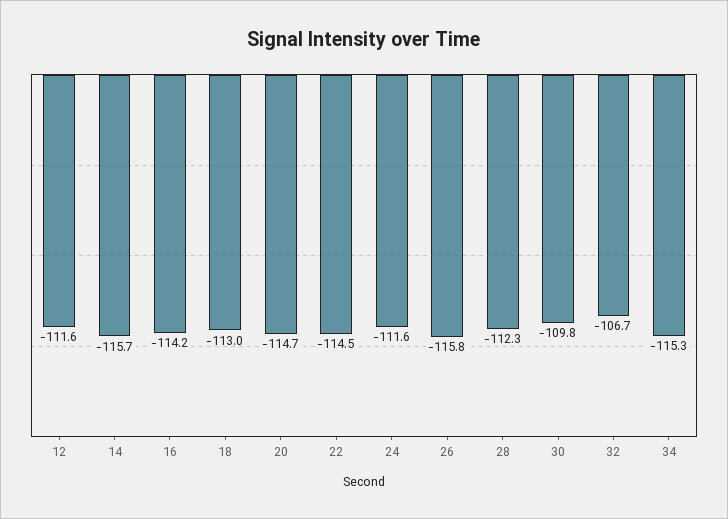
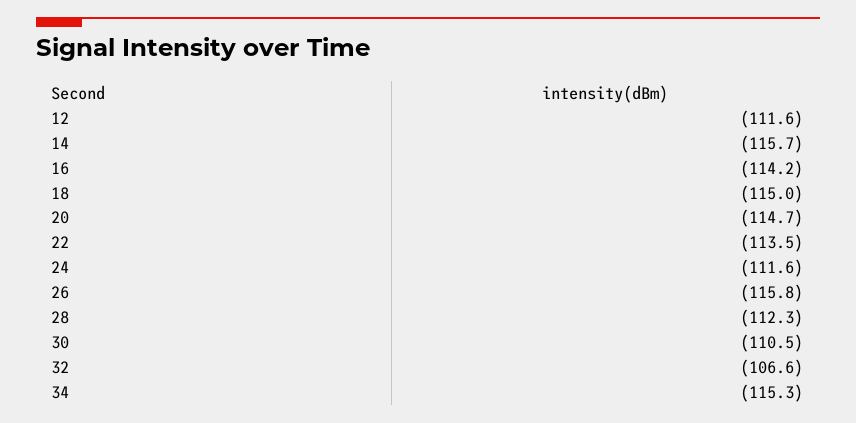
18: -113 -> -115
22: -114.5 -> -113.5
30: -109.8 -> -110.5
32: -106.7 -> -106.6

